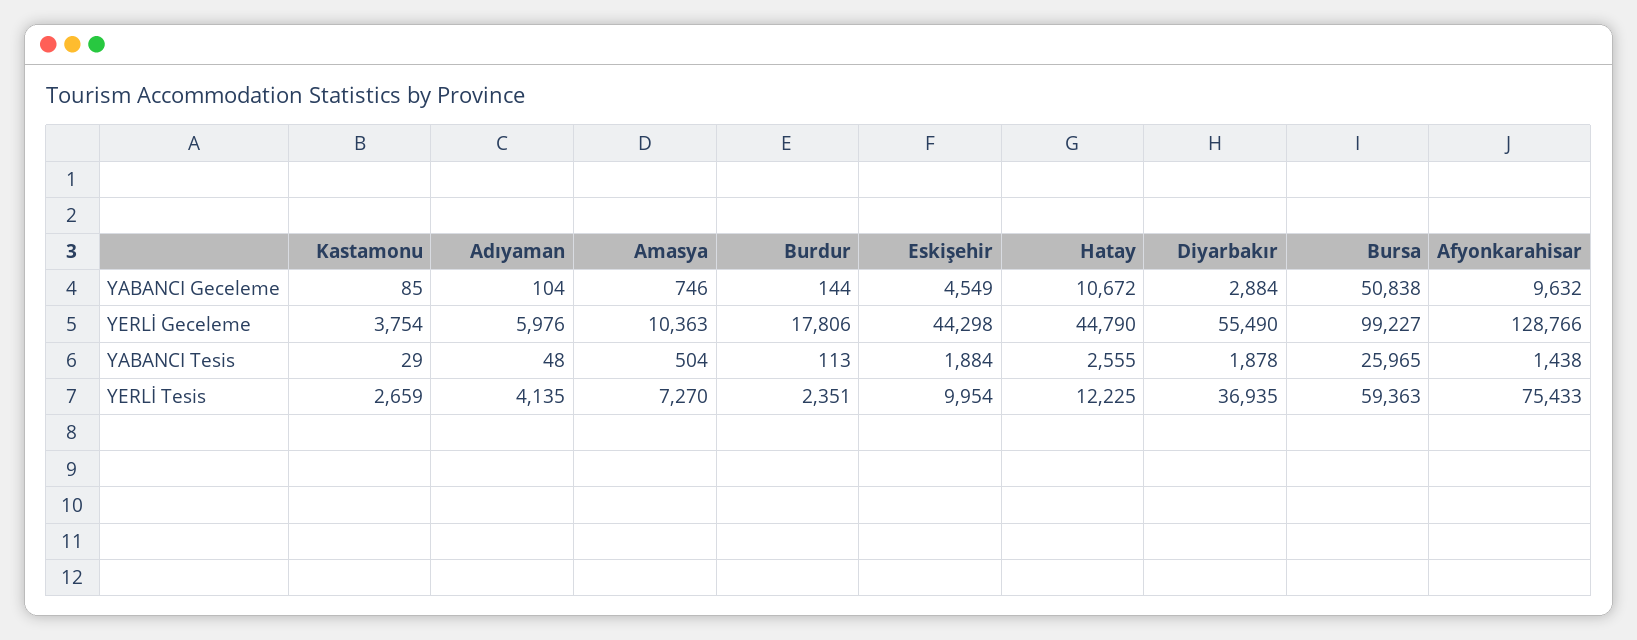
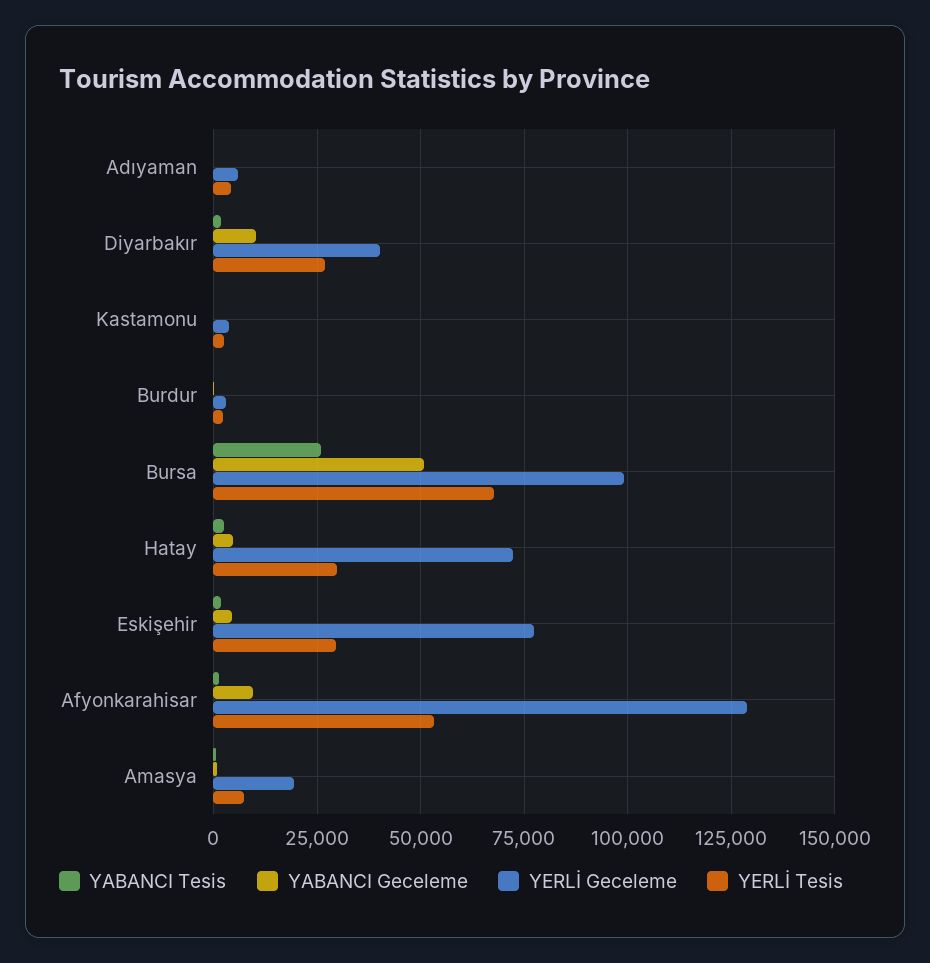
YABANCI Geceleme, Hatay: 10672 -> 5000
YABANCI Geceleme, Diyarbakır: 2884 -> 10000
YERLİ Geceleme, Amasya: 10363 -> 20000
YERLİ Geceleme, Burdur: 17806 -> 2500
YERLİ Geceleme, Eskişehir: 44298 -> 77500
YERLİ Geceleme, Hatay: 44790 -> 72500
YERLİ Geceleme, Diyarbakır: 55490 -> 40000
YERLİ Tesis, Eskişehir: 9954 -> 30000
YERLİ Tesis, Hatay: 12225 -> 30000
YERLİ Tesis, Diyarbakır: 36935 -> 27500
YERLİ Tesis, Bursa: 59363 -> 67500
YERLİ Tesis, Afyonkarahisar: 75433 -> 52500

